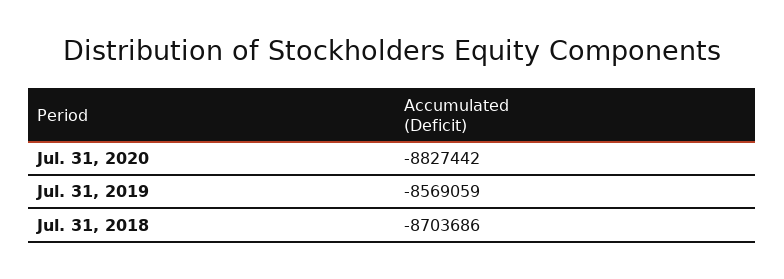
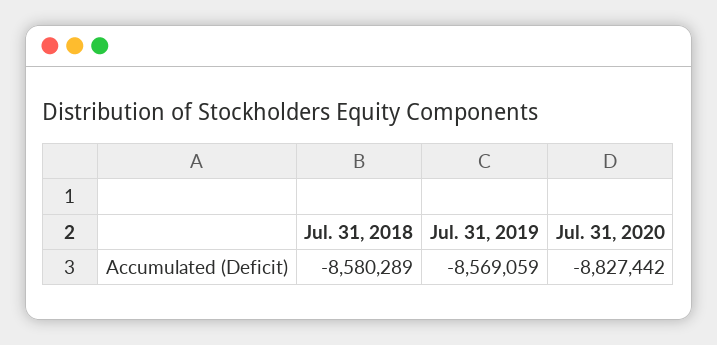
Jul. 31, 2018: -8703686 -> -8580289

